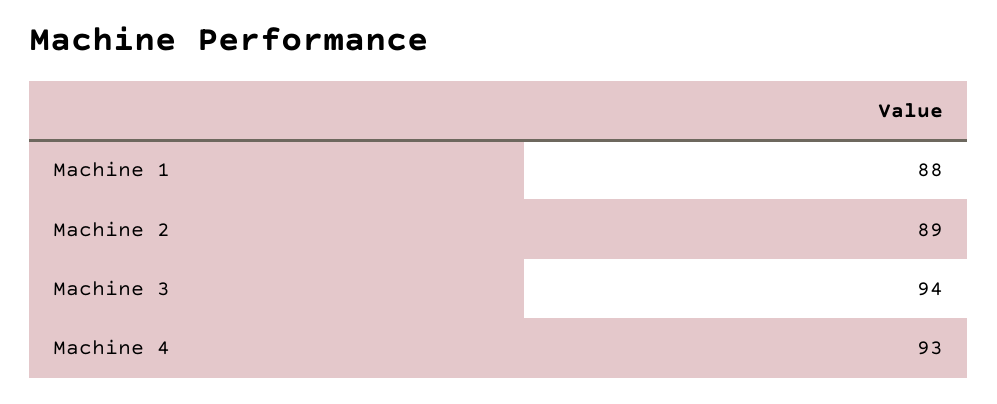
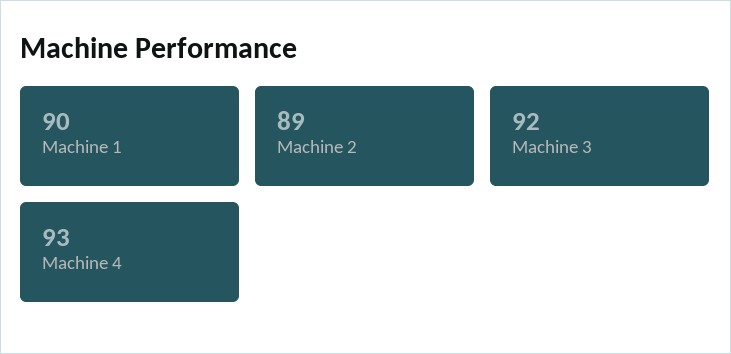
Machine 1: 88 -> 90
Machine 3: 94 -> 92

